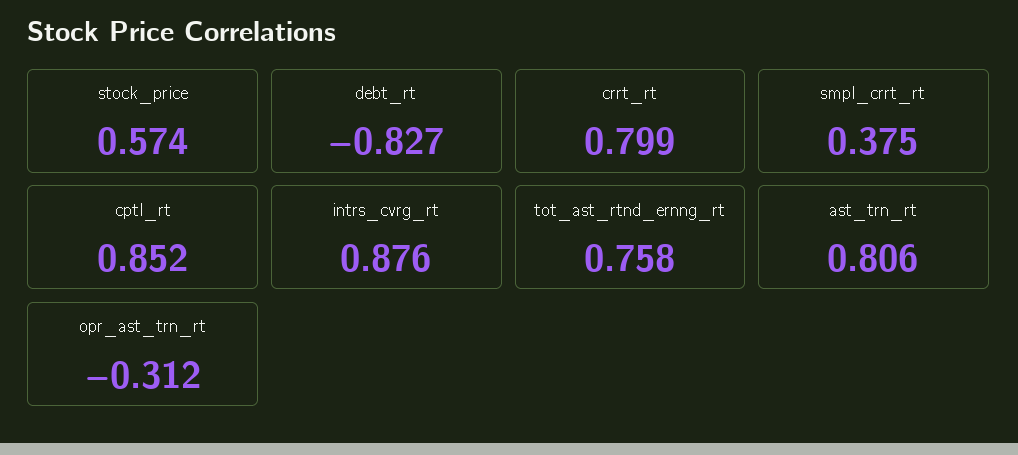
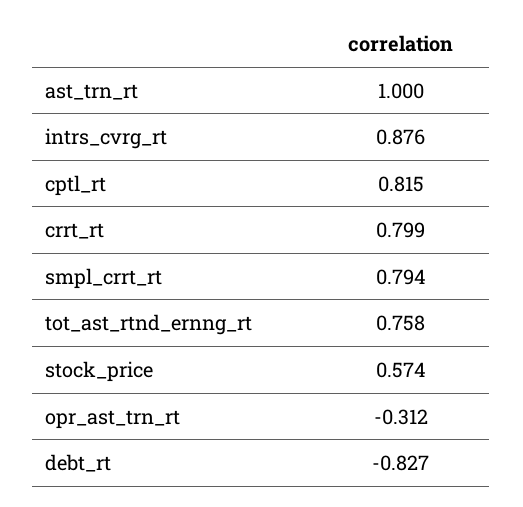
smpl_crrt_rt: 0.375 -> 0.794
cptl_rt: 0.852 -> 0.815
ast_trn_rt: 0.806 -> 1

